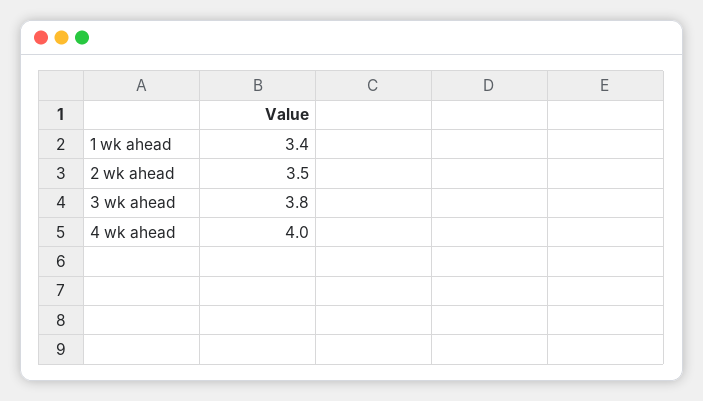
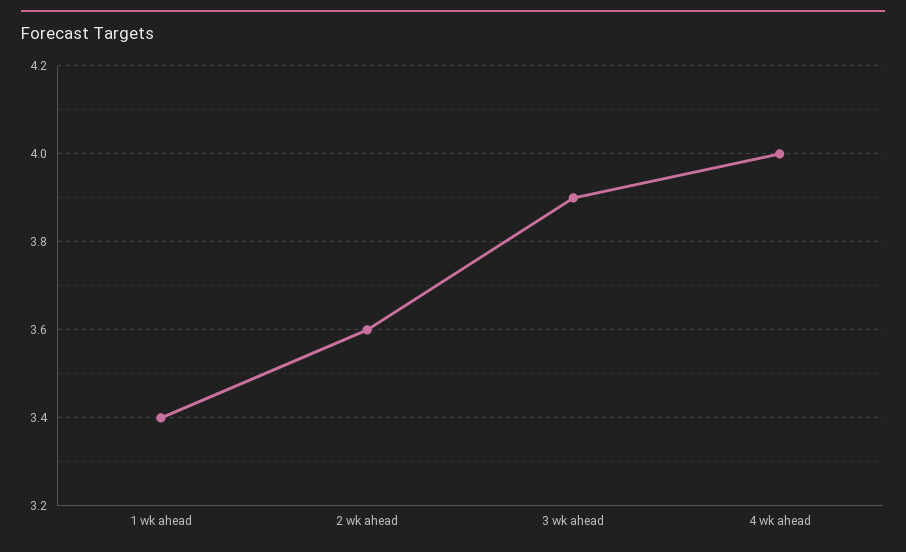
2 wk ahead: 3.5 -> 3.6
3 wk ahead: 3.8 -> 3.9

